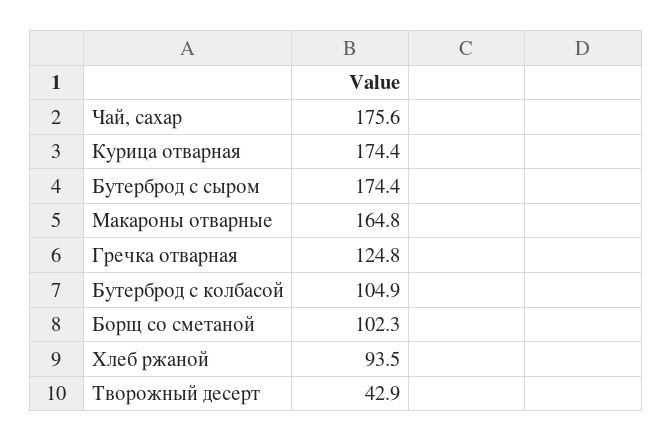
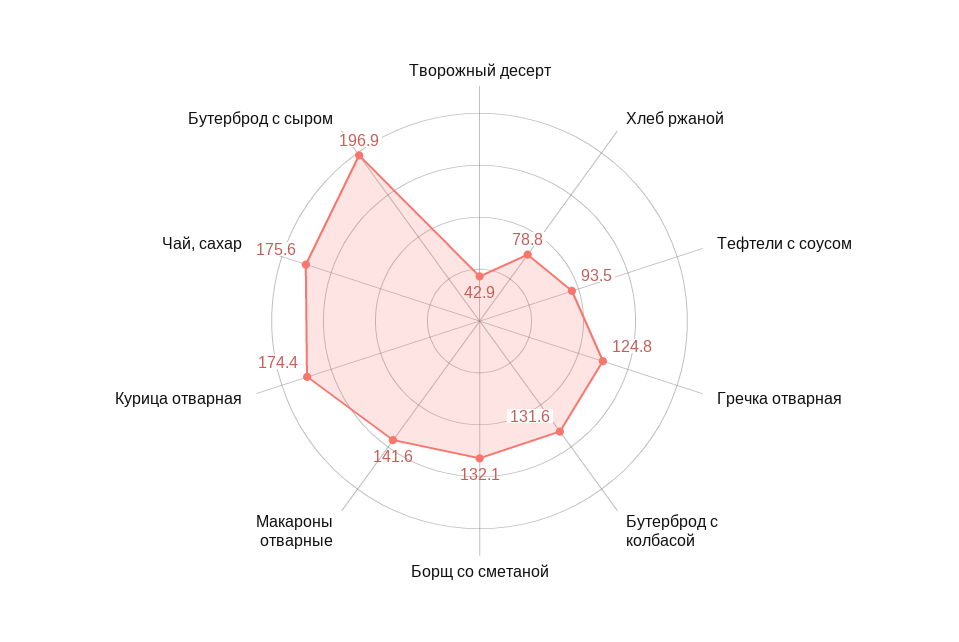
Бутерброд с сыром: 174.4 -> 196.9
Макароны отварные: 164.8 -> 141.6
Бутерброд с колбасой: 104.9 -> 131.6
Борщ со сметаной: 102.3 -> 132.1
Хлеб ржаной: 93.5 -> 78.8
Тефтели с соусом: none -> 93.5

